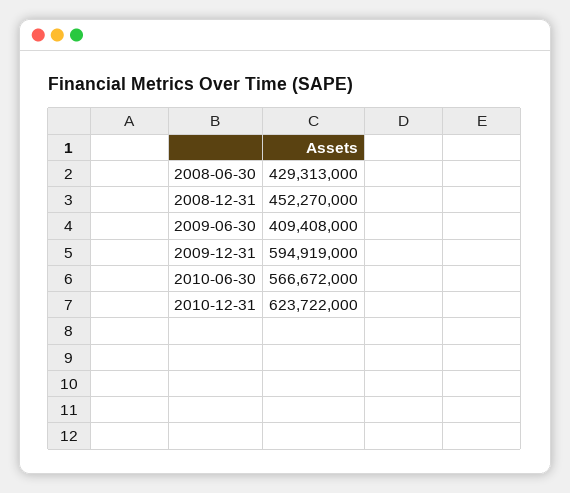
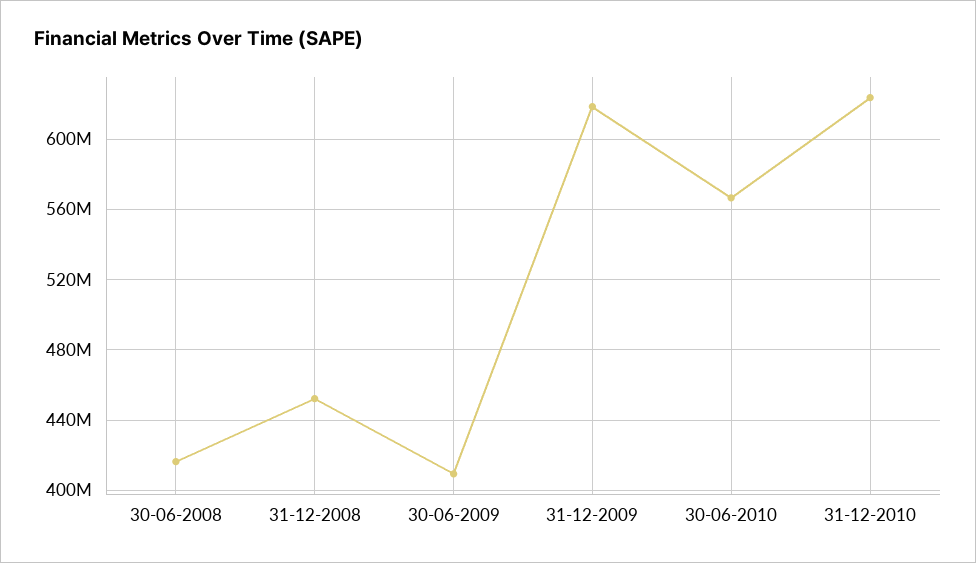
2008-06-30: 429313000 -> 415000000
2009-12-31: 594919000 -> 620000000

